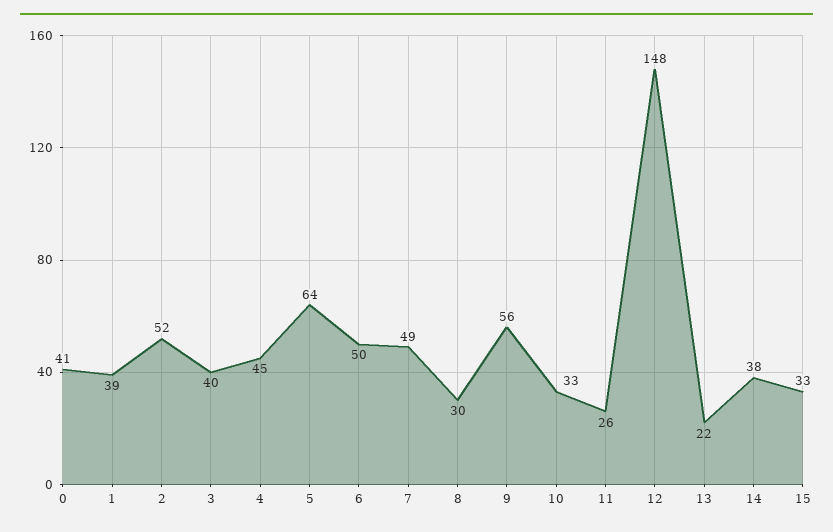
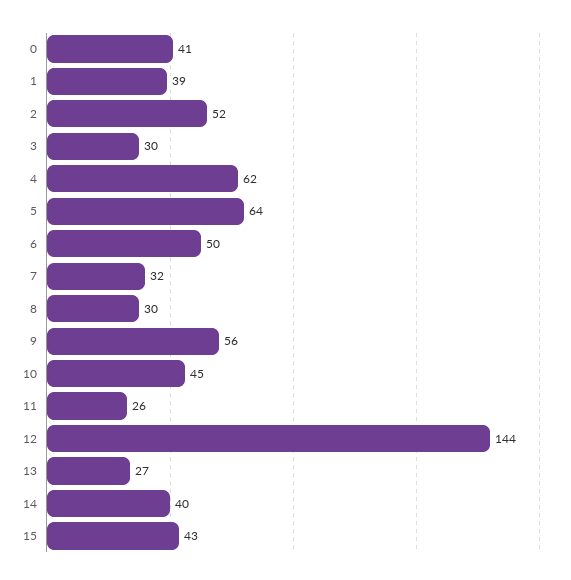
3: 40 -> 30
4: 45 -> 62
7: 49 -> 32
10: 33 -> 45
12: 148 -> 144
13: 22 -> 27
14: 38 -> 40
15: 33 -> 43

